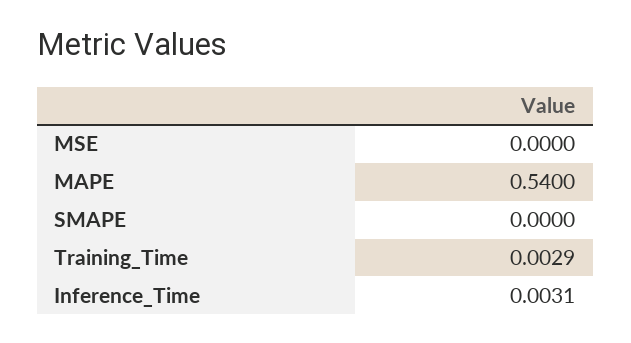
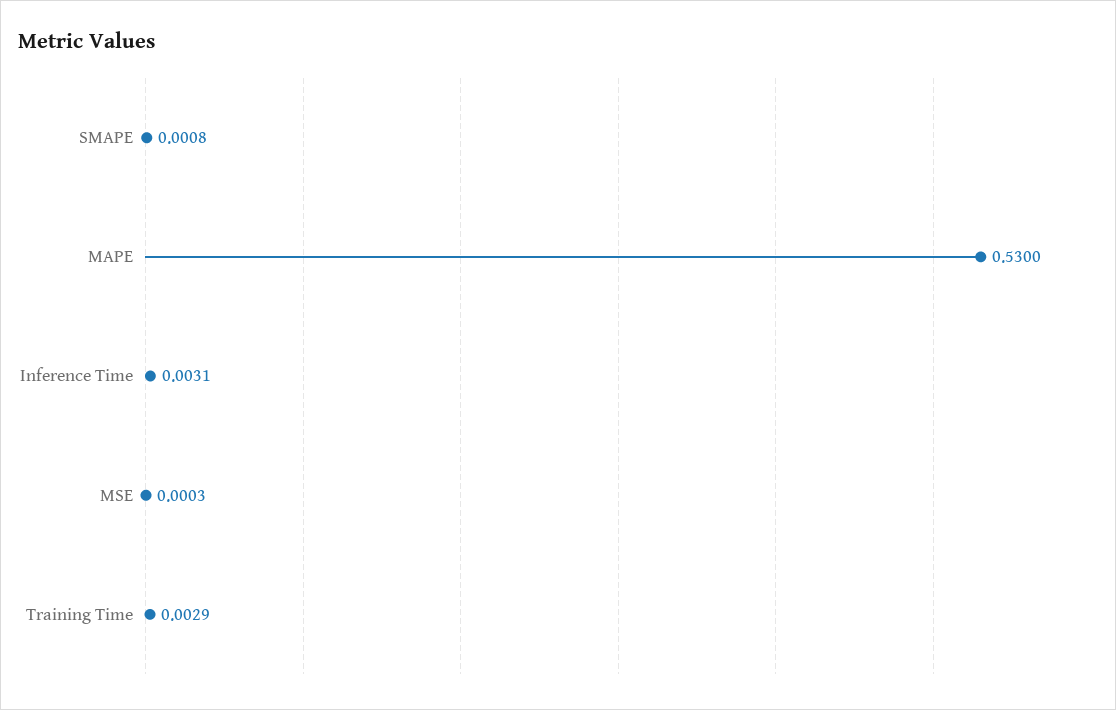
MSE: 0 -> 0.0003
MAPE: 0.54 -> 0.53
SMAPE: 0 -> 0.0008

